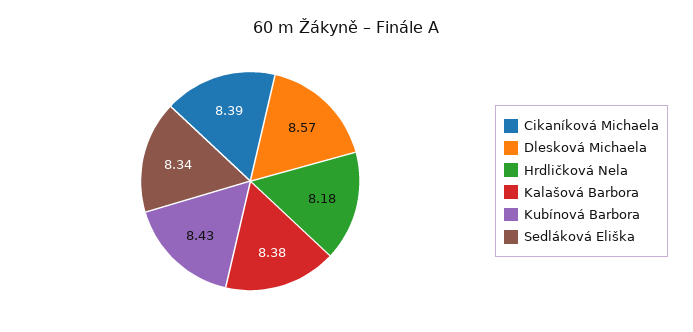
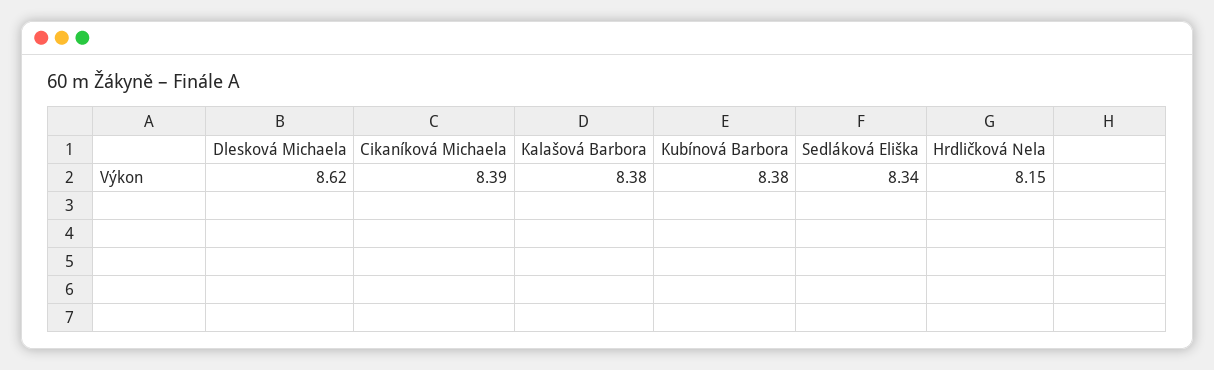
Dlesková Michaela: 8.57 -> 8.62
Hrdličková Nela: 8.18 -> 8.15
Kubínová Barbora: 8.43 -> 8.38

